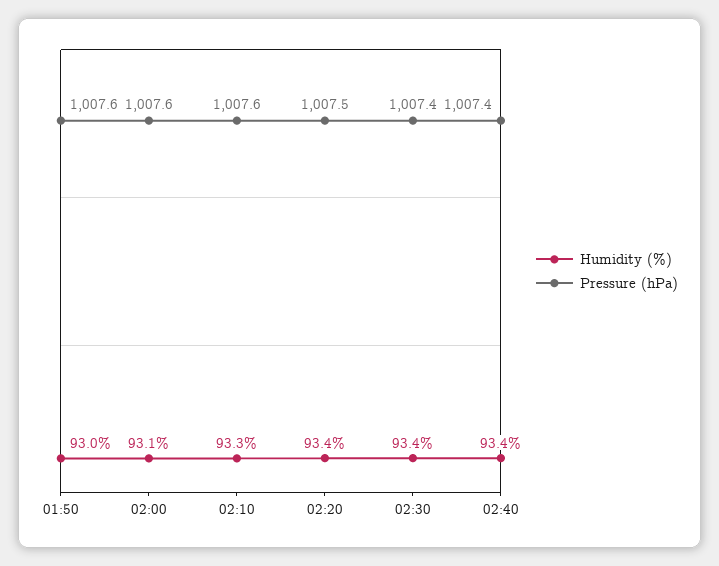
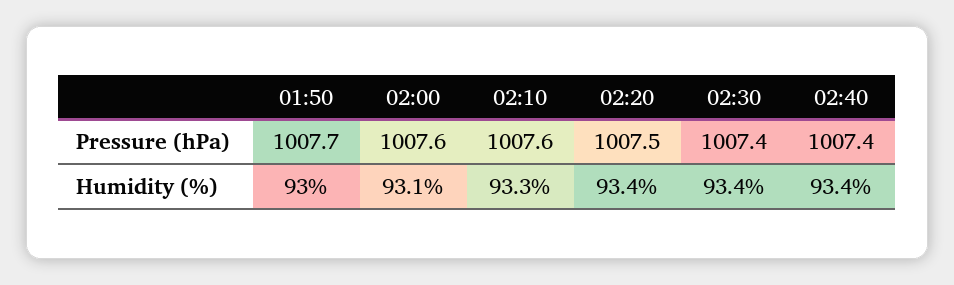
Pressure (hPa), 01:50: 1007.6 -> 1007.7

